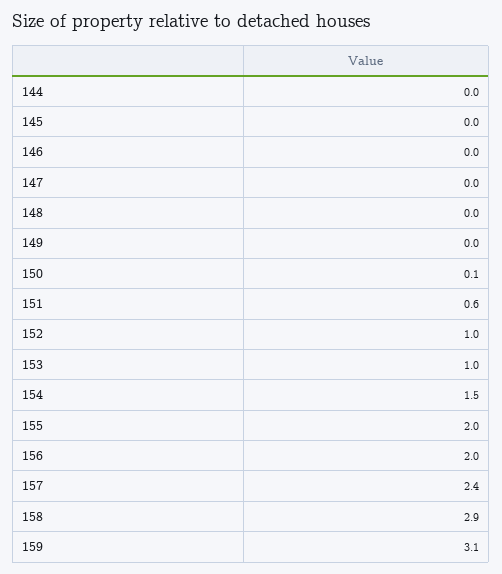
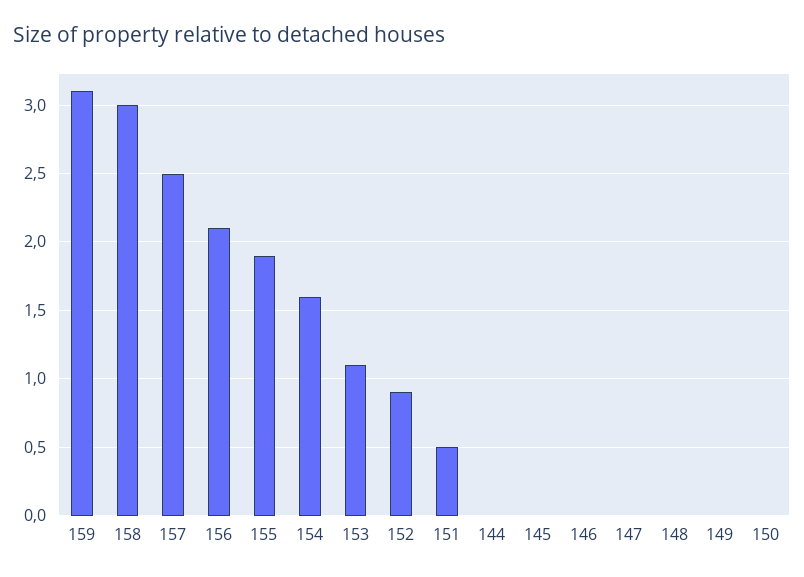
150: 0.1 -> 0
151: 0.6 -> 0.5
152: 1 -> 0.9
153: 1 -> 1.1
154: 1.5 -> 1.6
155: 2 -> 1.9
156: 2 -> 2.1
157: 2.4 -> 2.5
158: 2.9 -> 3

